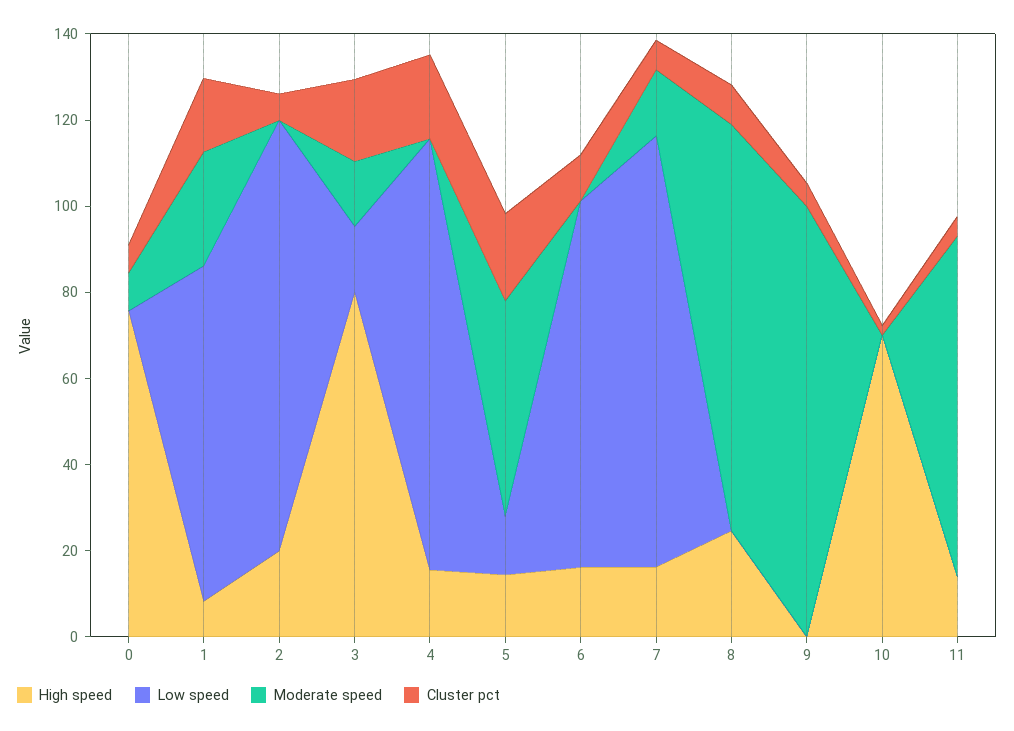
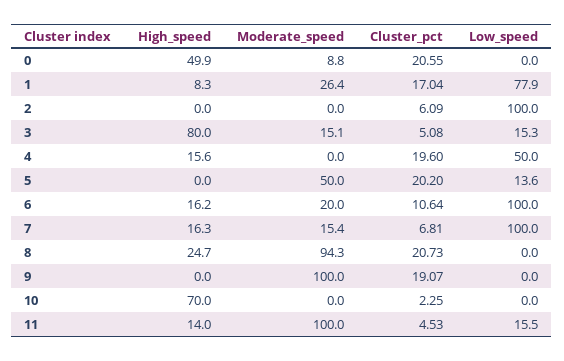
High speed, 0: 75 -> 49.9
Cluster pct, 0: 5 -> 20.55
High speed, 2: 20 -> 0
Cluster pct, 3: 20 -> 5.08
Low speed, 4: 100 -> 50
High speed, 5: 15 -> 0
Low speed, 6: 85 -> 100
Moderate speed, 6: 0 -> 20
Cluster pct, 8: 10 -> 20.73
Cluster pct, 9: 5 -> 19.07
Low speed, 11: 0 -> 15.5
Moderate speed, 11: 80 -> 100

